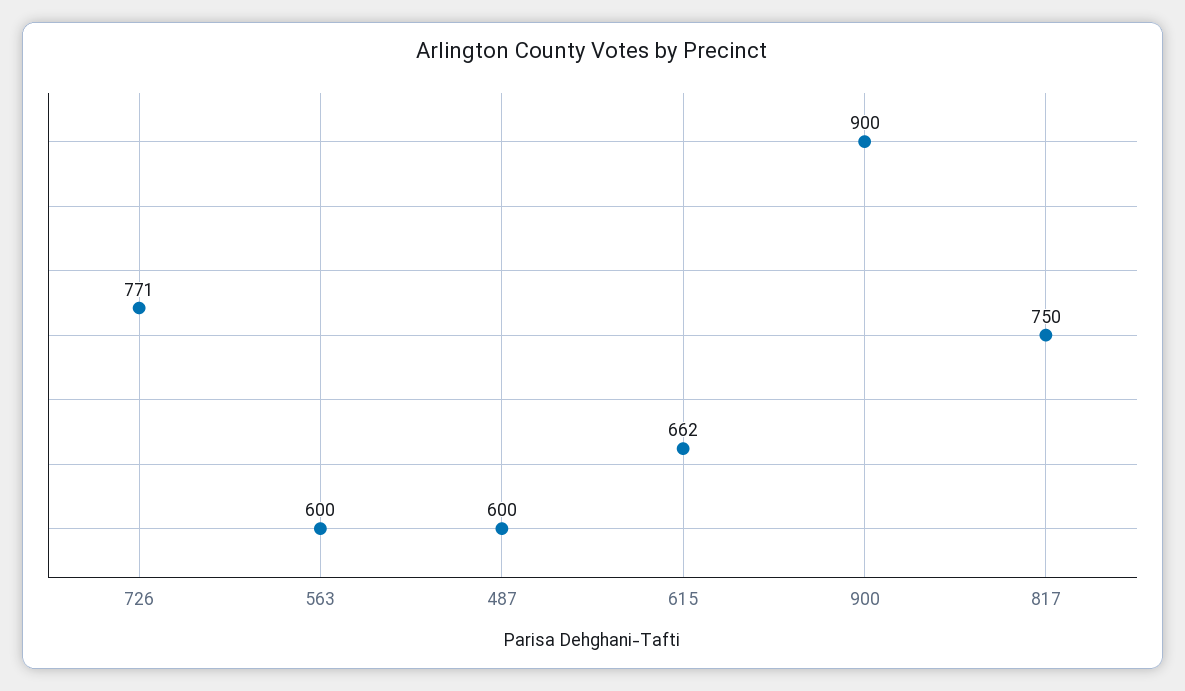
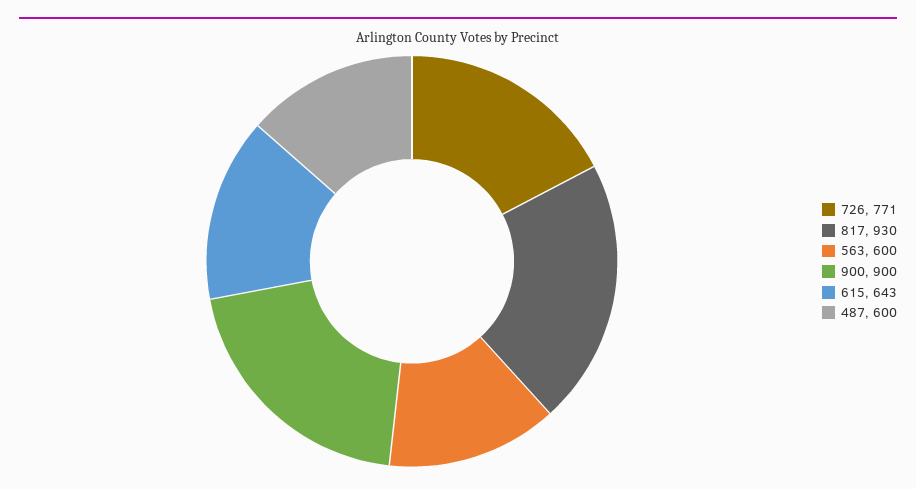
615: 662 -> 643
817: 750 -> 930

